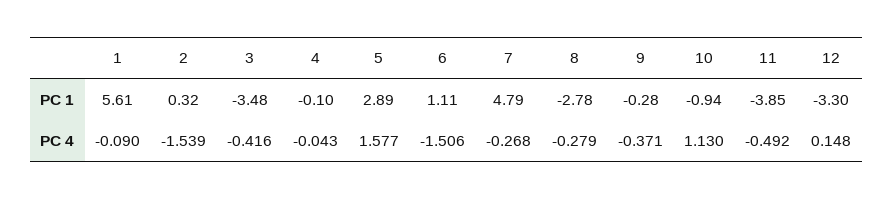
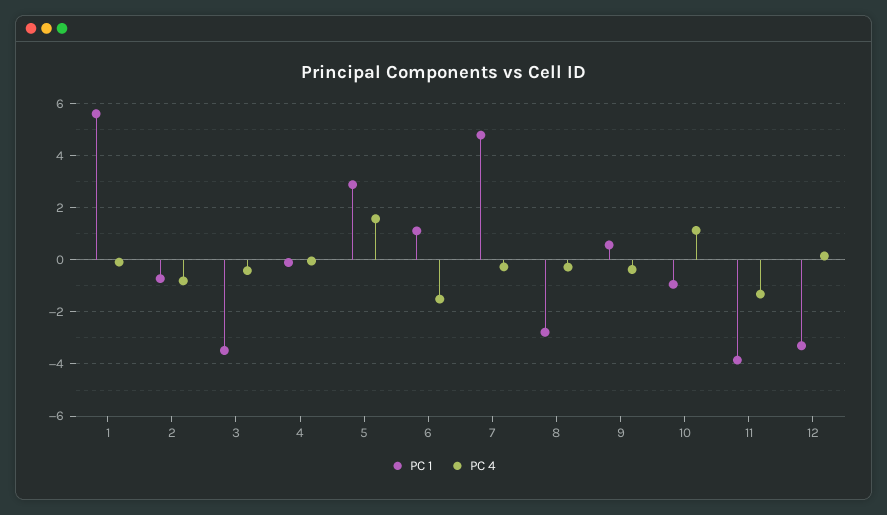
PC 1, 2: 0.32 -> -0.75
PC 1, 9: -0.28 -> 0.5
PC 4, 2: -1.539 -> -0.75
PC 4, 11: -0.492 -> -1.25

